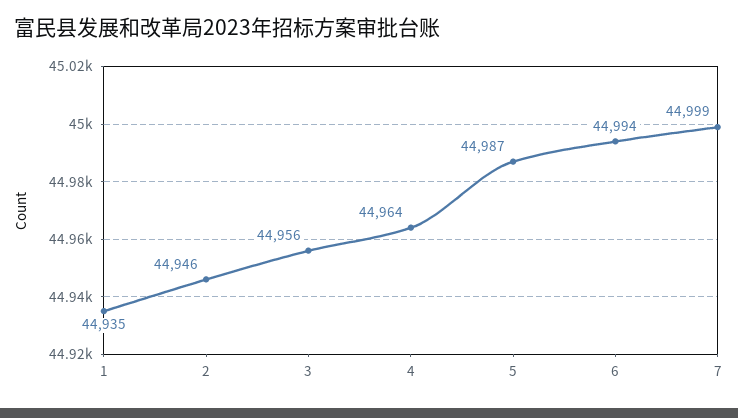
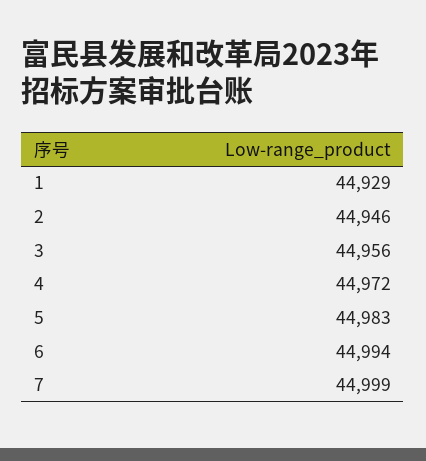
1: 44935 -> 44929
4: 44964 -> 44972
5: 44987 -> 44983

